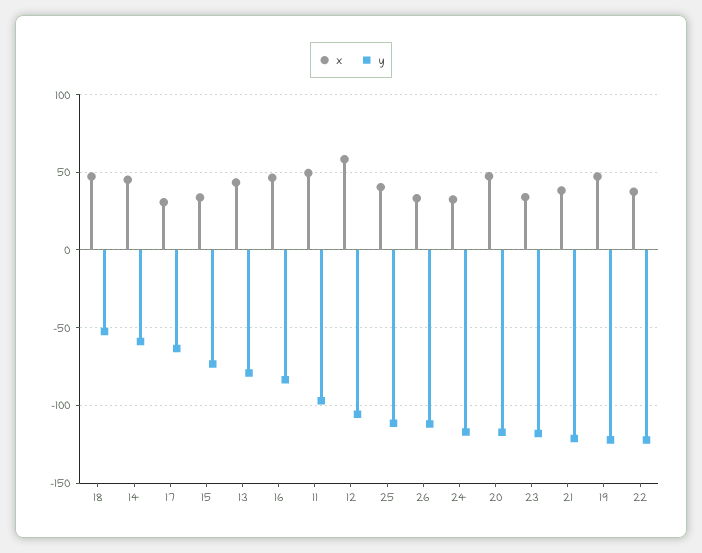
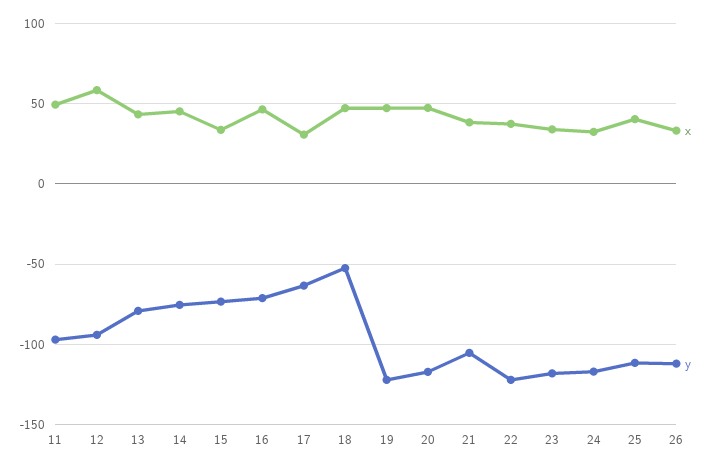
y, 14: -60 -> -75
y, 16: -85 -> -70
y, 12: -105 -> -95
y, 21: -120 -> -105

